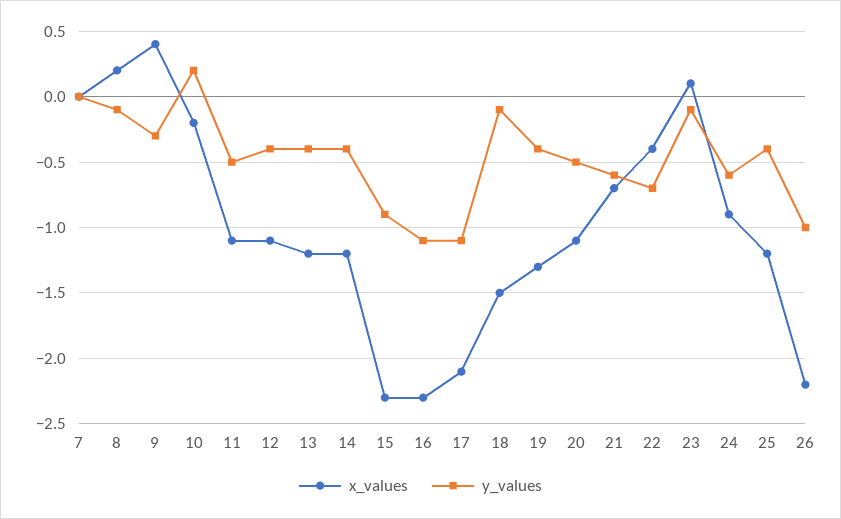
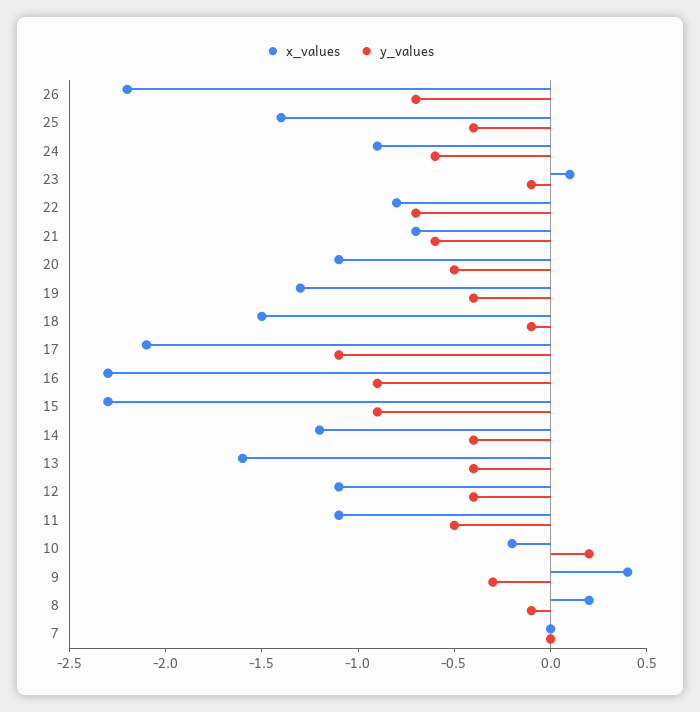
x_values, 13: -1.2 -> -1.6
y_values, 16: -1.1 -> -0.9
x_values, 22: -0.4 -> -0.8
x_values, 25: -1.2 -> -1.4
y_values, 26: -1 -> -0.7

